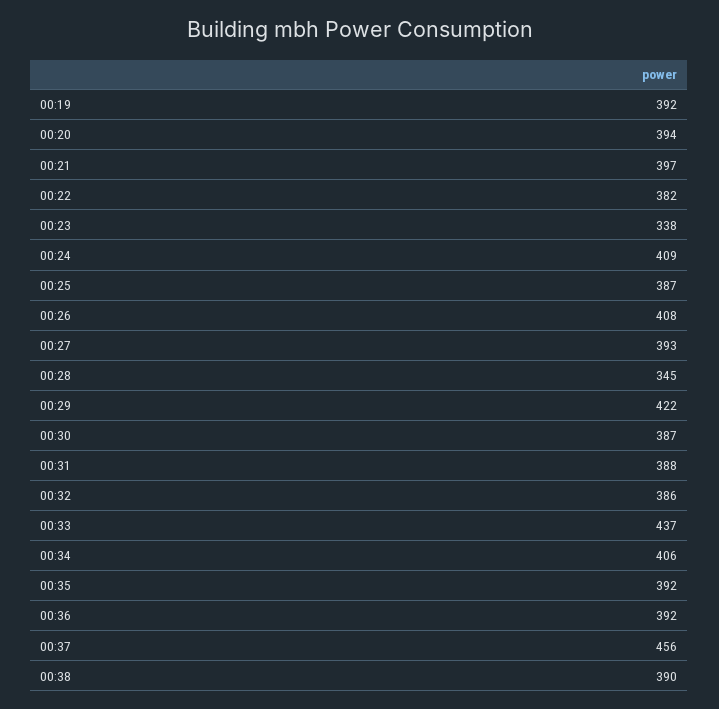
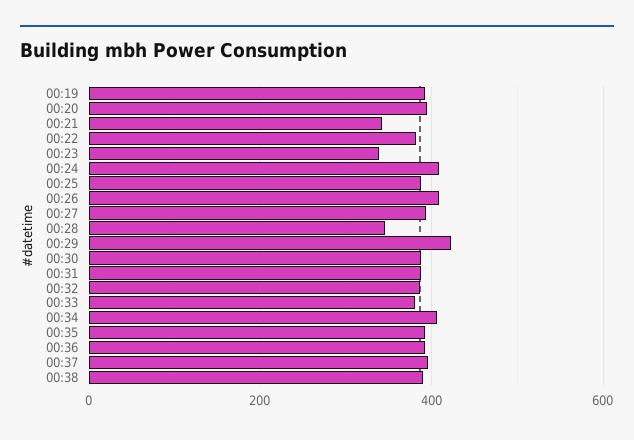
00:21: 397 -> 340
00:33: 437 -> 380
00:37: 456 -> 400

